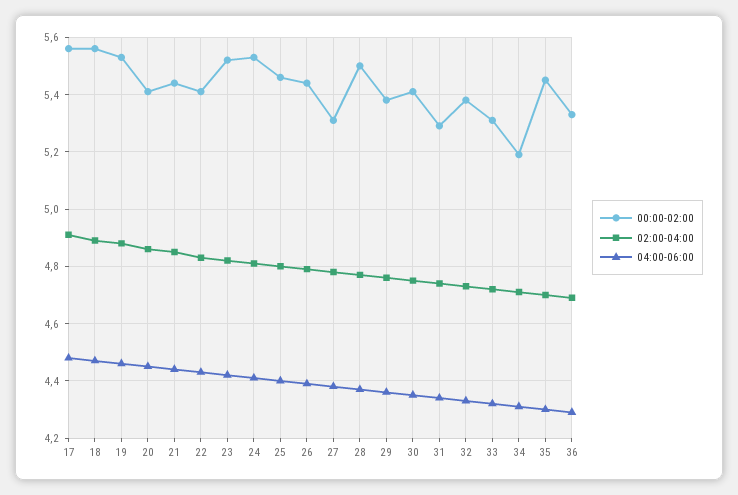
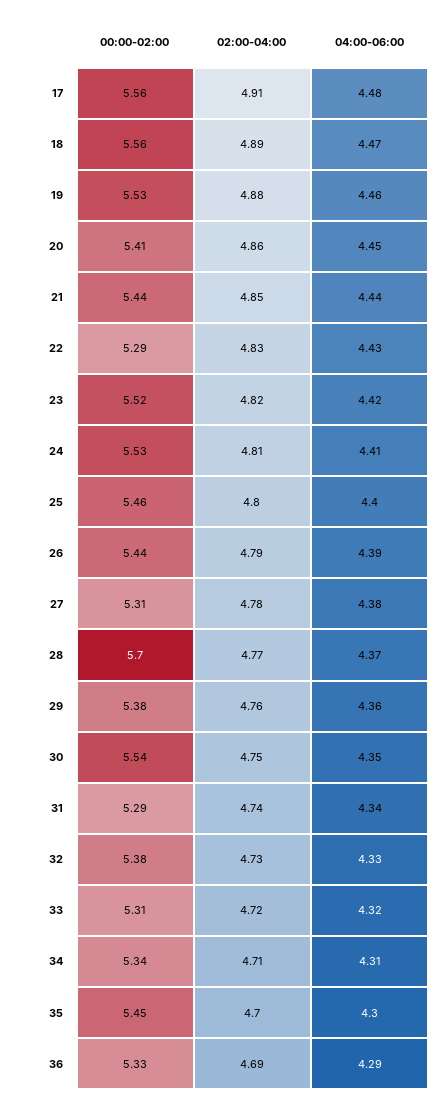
00:00-02:00, 22: 5.4 -> 5.29
00:00-02:00, 28: 5.5 -> 5.7
00:00-02:00, 30: 5.4 -> 5.54
00:00-02:00, 34: 5.2 -> 5.34

